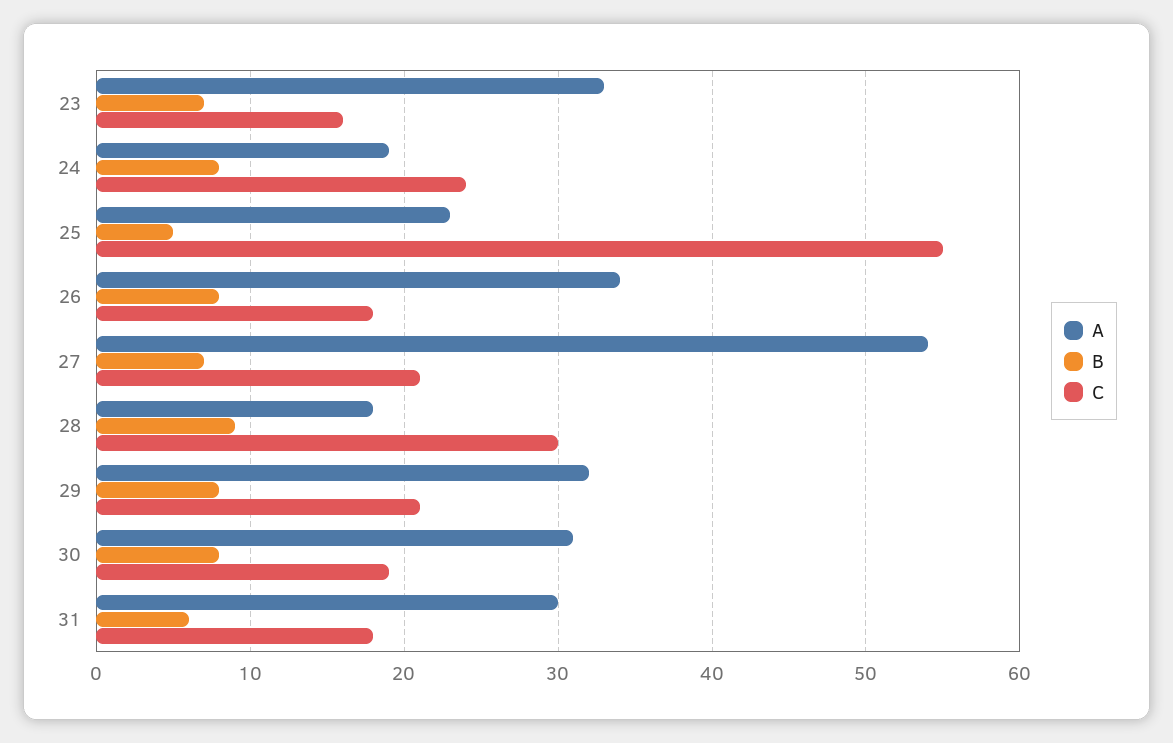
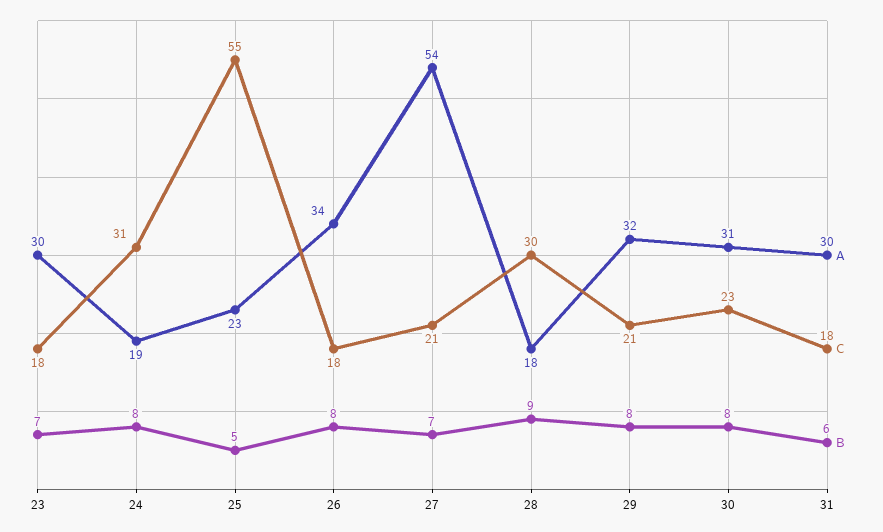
A, 23: 33 -> 30
C, 23: 16 -> 18
C, 24: 24 -> 31
C, 30: 19 -> 23

